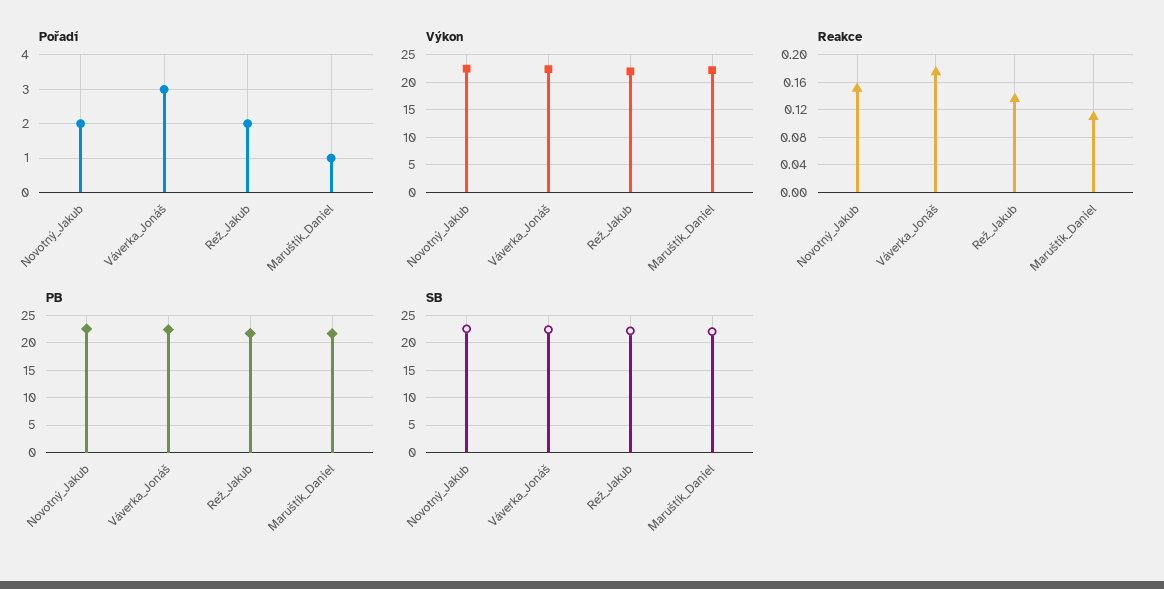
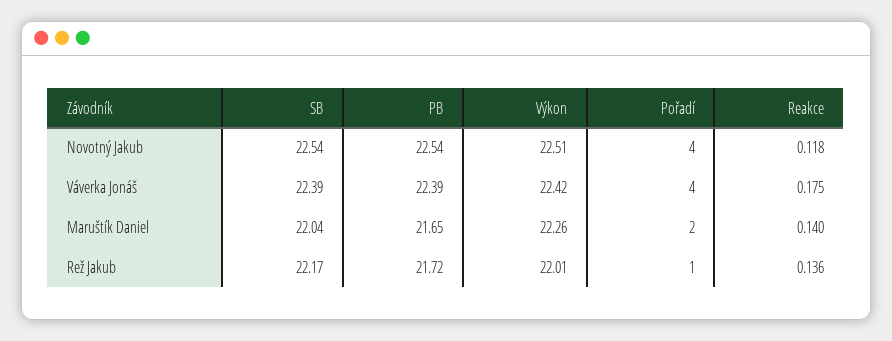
Pořadí, Novotný_Jakub: 2 -> 4
Pořadí, Váverka_Jonáš: 3 -> 4
Pořadí, Rež_Jakub: 2 -> 1
Pořadí, Maruštík_Daniel: 1 -> 2
Reakce, Novotný_Jakub: 0.15 -> 0.118
Reakce, Maruštík_Daniel: 0.11 -> 0.14

